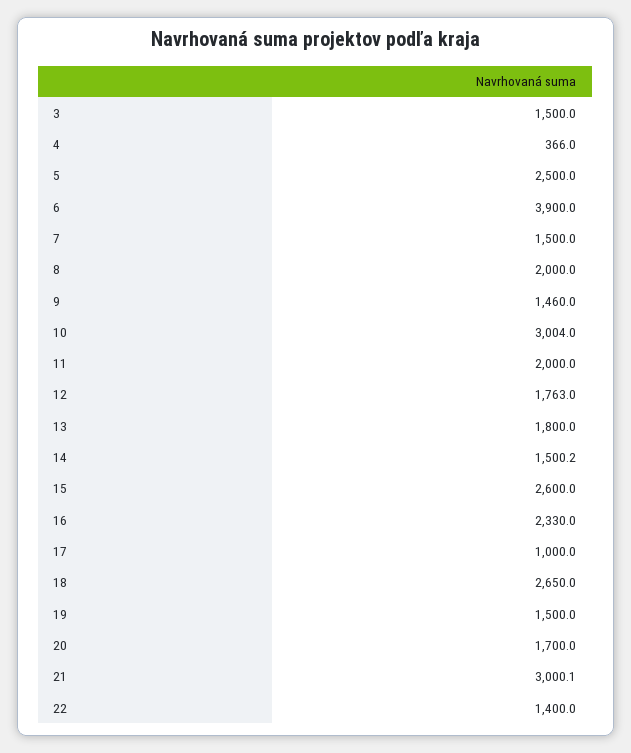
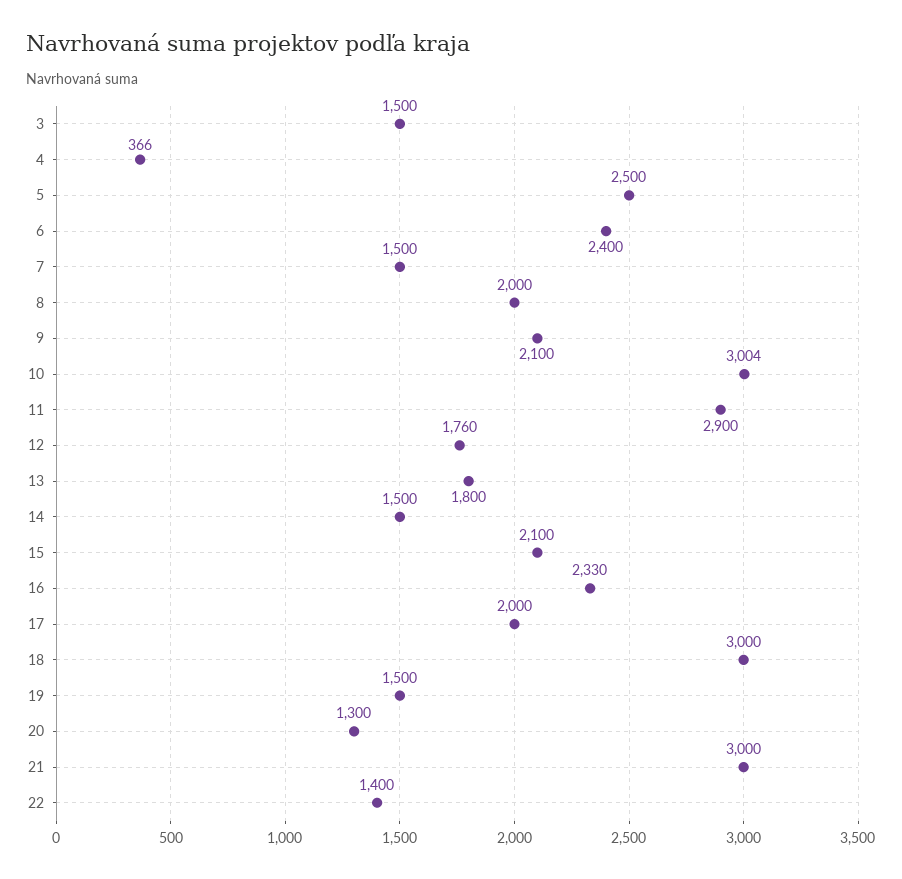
6: 3900 -> 2400
9: 1460 -> 2100
11: 2000 -> 2900
12: 1763 -> 1760
14: 1500.2 -> 1500
15: 2600 -> 2100
17: 1000 -> 2000
18: 2650 -> 3000
20: 1700 -> 1300
21: 3000.1 -> 3000

